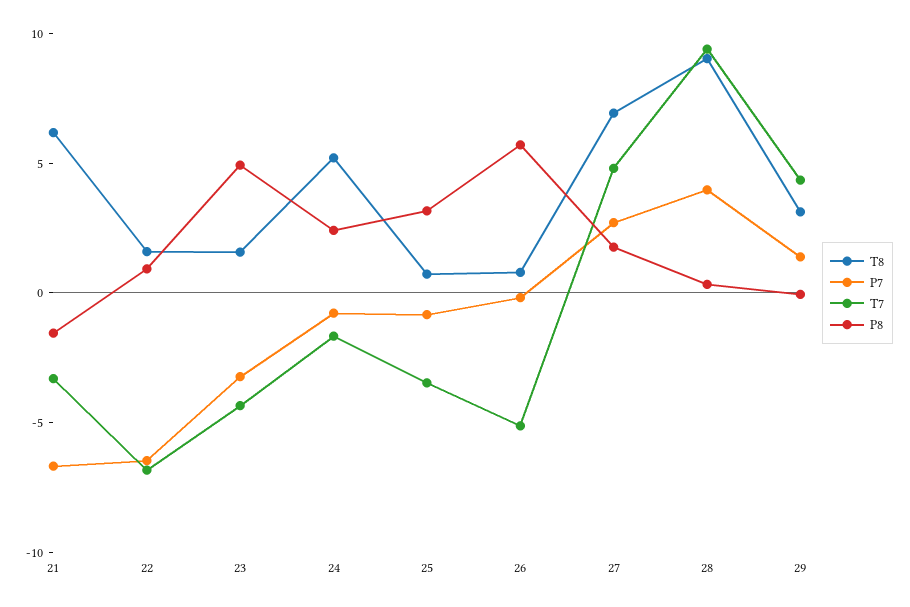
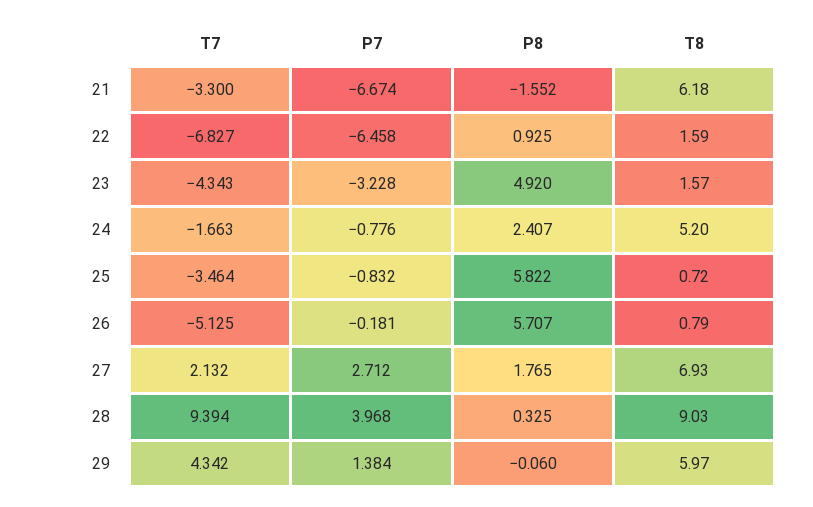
P8, 25: 3 -> 5.822
T7, 27: 5 -> 2.132
T8, 29: 3 -> 5.97

